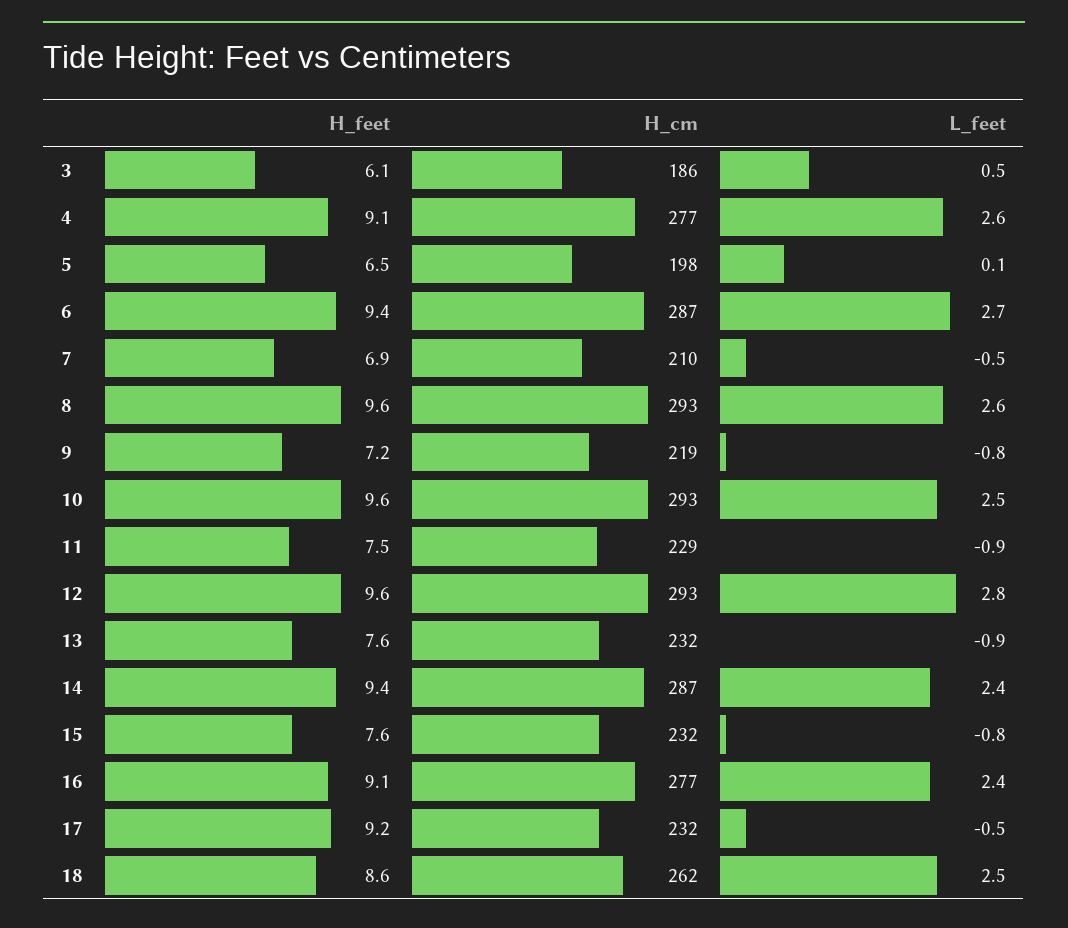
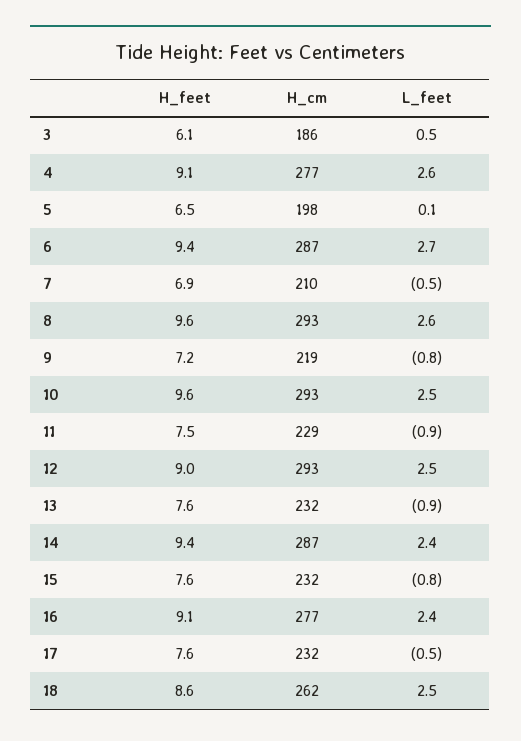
H_feet, 12: 9.6 -> 9
L_feet, 12: 2.8 -> 2.5
H_feet, 17: 9.2 -> 7.6

